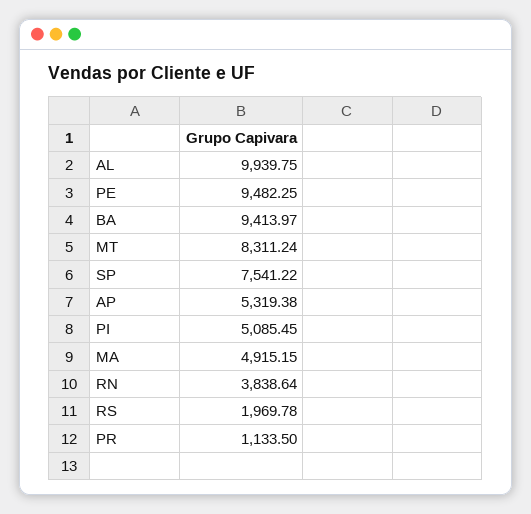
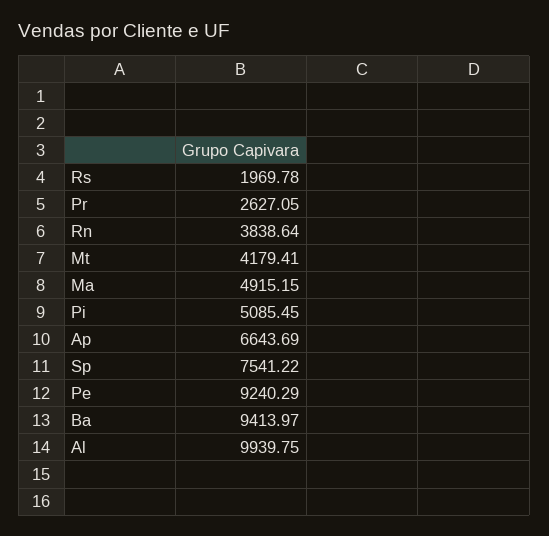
PE: 9482.25 -> 9240.29
MT: 8311.24 -> 4179.41
AP: 5319.38 -> 6643.69
PR: 1133.5 -> 2627.05

